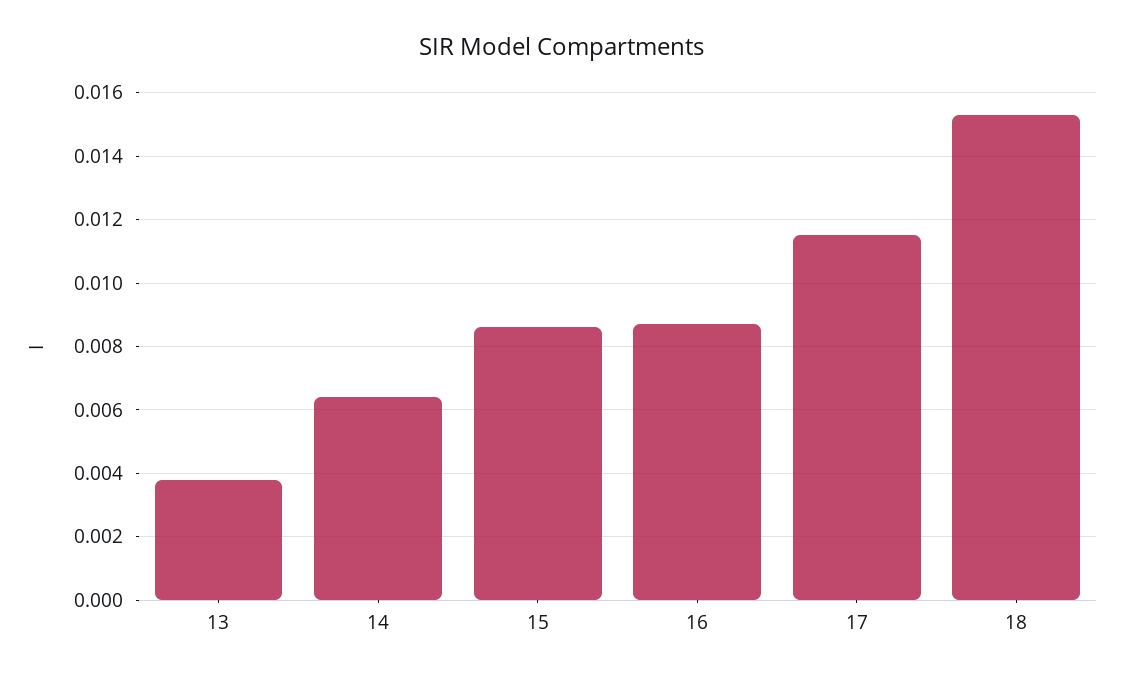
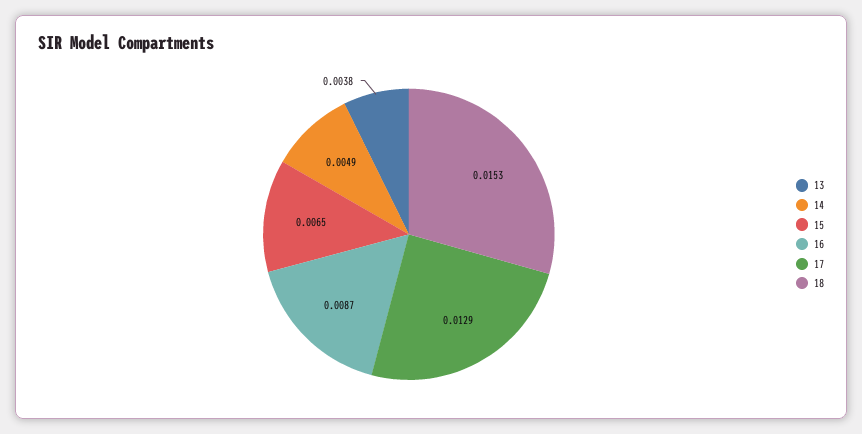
14: 0.0065 -> 0.0049
15: 0.0085 -> 0.0065
17: 0.0115 -> 0.0129

